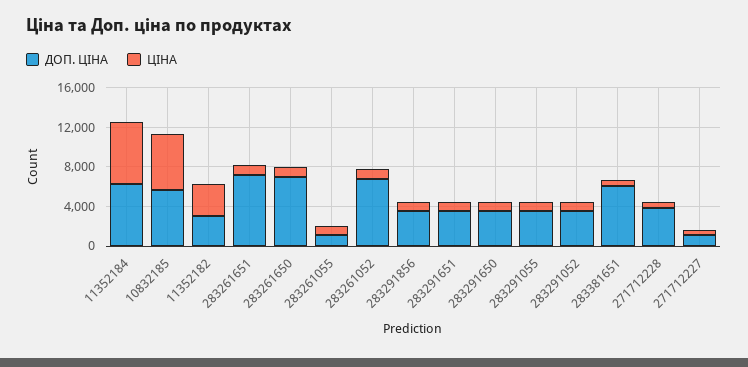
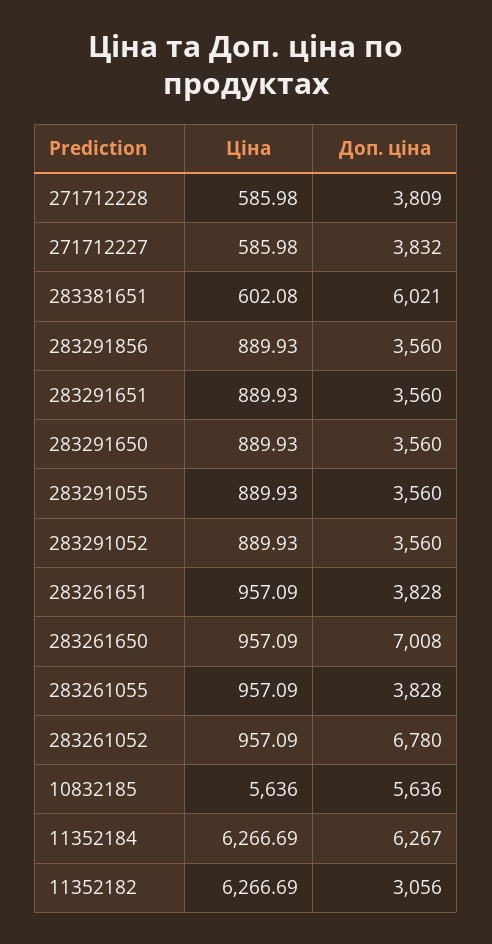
ЦІНА, 11352182: 3000 -> 6266.69
ДОП. ЦІНА, 283261651: 7000 -> 3828
ДОП. ЦІНА, 283261055: 1000 -> 3828
ДОП. ЦІНА, 271712227: 1000 -> 3832

